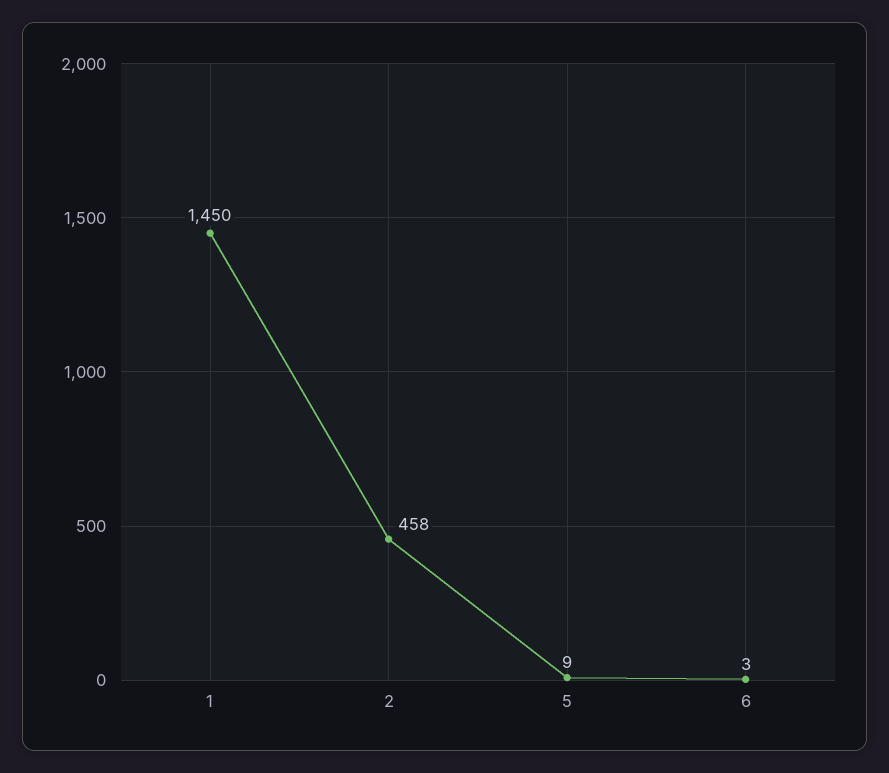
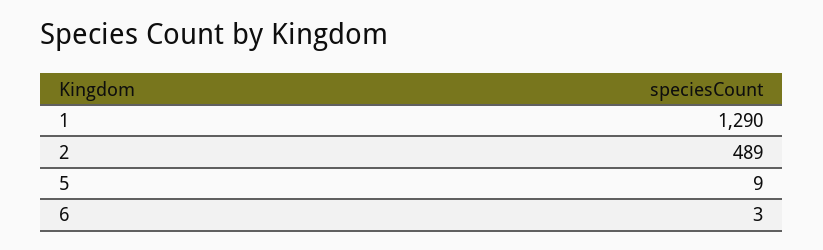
1: 1450 -> 1290
2: 458 -> 489

